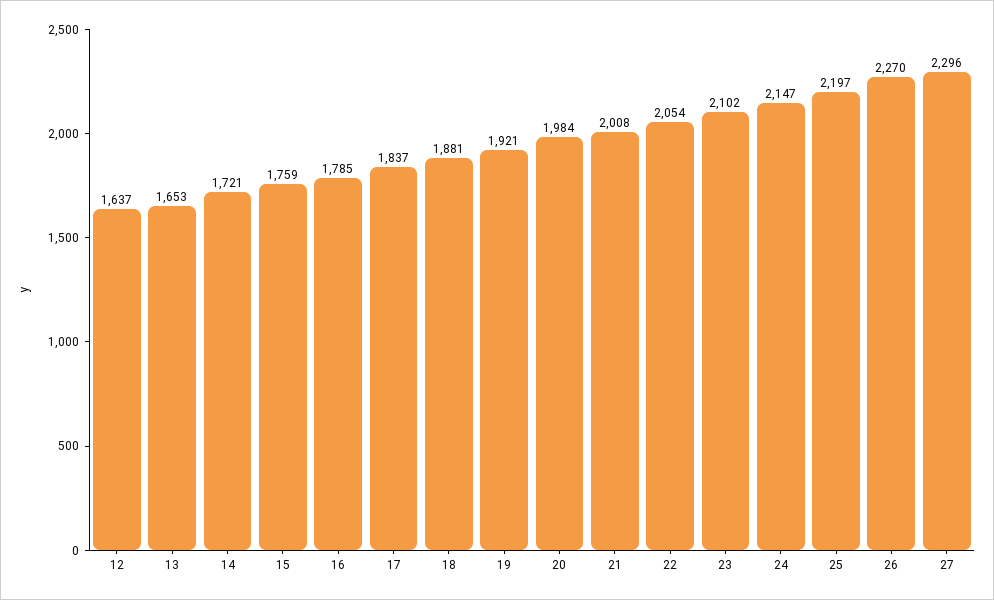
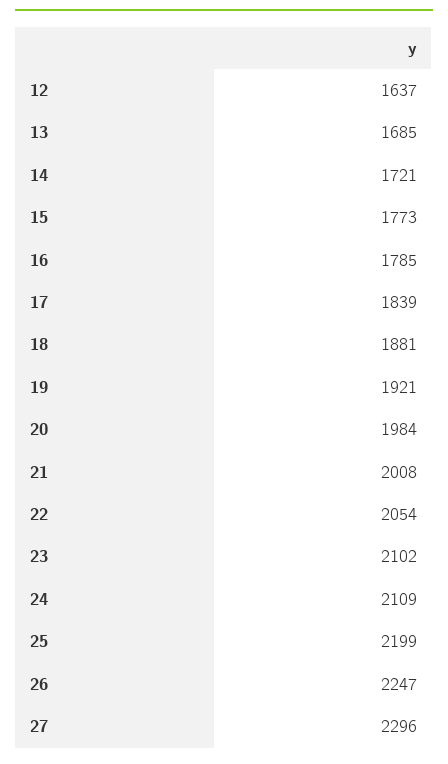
13: 1653 -> 1685
15: 1759 -> 1773
17: 1837 -> 1839
24: 2147 -> 2109
25: 2197 -> 2199
26: 2270 -> 2247

